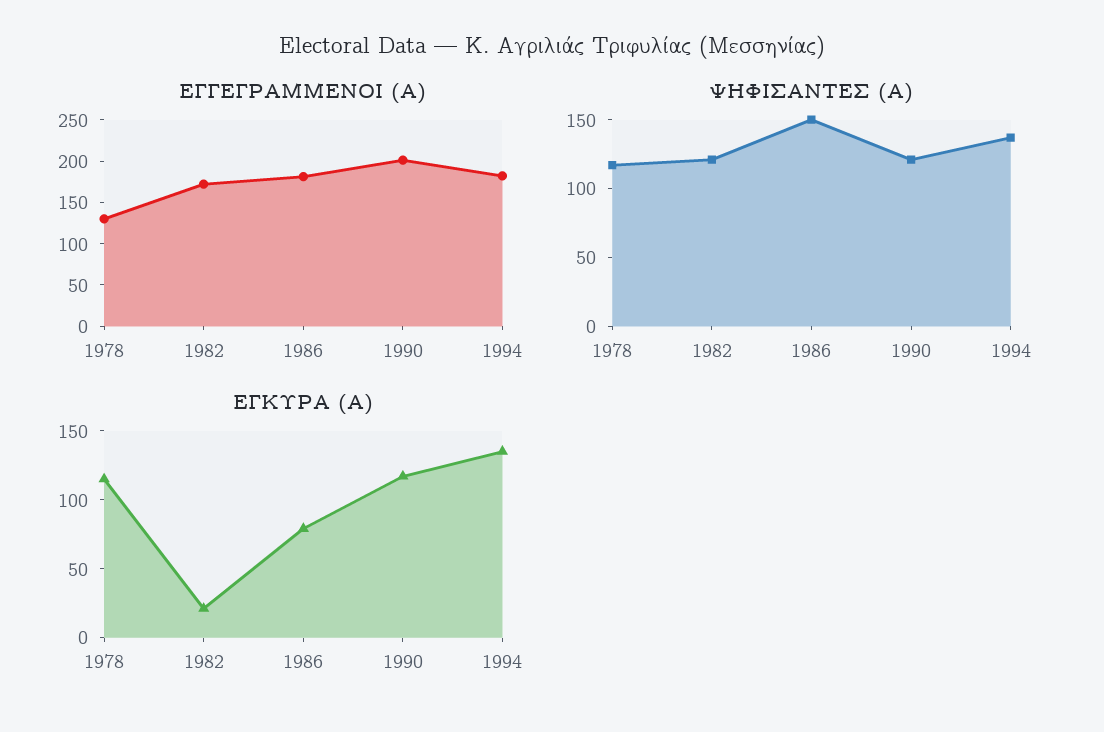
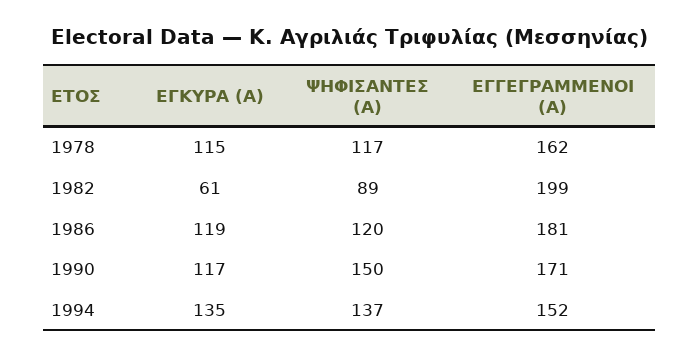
ΕΓΓΕΓΡΑΜΜΕΝΟΙ (Α), 1978: 130 -> 162
ΕΓΓΕΓΡΑΜΜΕΝΟΙ (Α), 1982: 170 -> 199
ΕΓΓΕΓΡΑΜΜΕΝΟΙ (Α), 1990: 200 -> 171
ΕΓΓΕΓΡΑΜΜΕΝΟΙ (Α), 1994: 180 -> 152
ΨΗΦΙΣΑΝΤΕΣ (Α), 1982: 120 -> 89
ΨΗΦΙΣΑΝΤΕΣ (Α), 1986: 150 -> 120
ΨΗΦΙΣΑΝΤΕΣ (Α), 1990: 120 -> 150
ΕΓΚΥΡΑ (Α), 1982: 20 -> 61
ΕΓΚΥΡΑ (Α), 1986: 80 -> 119

